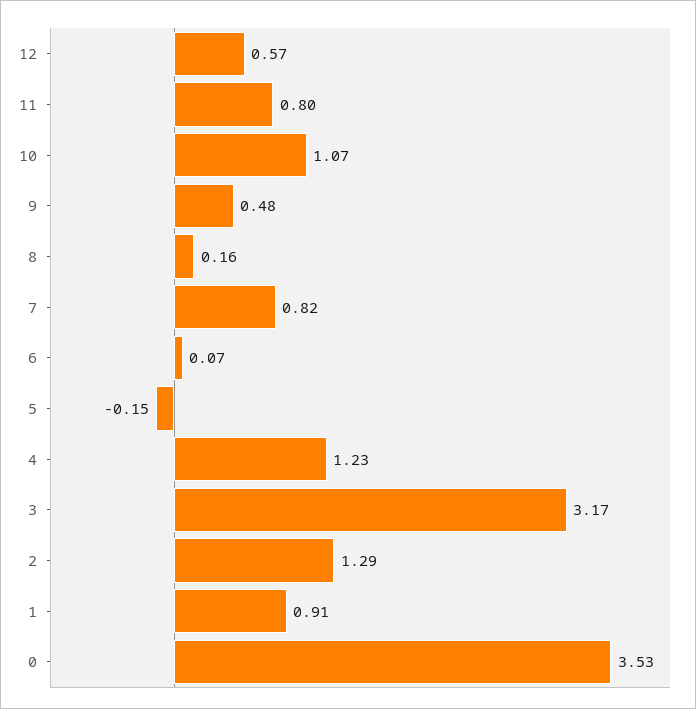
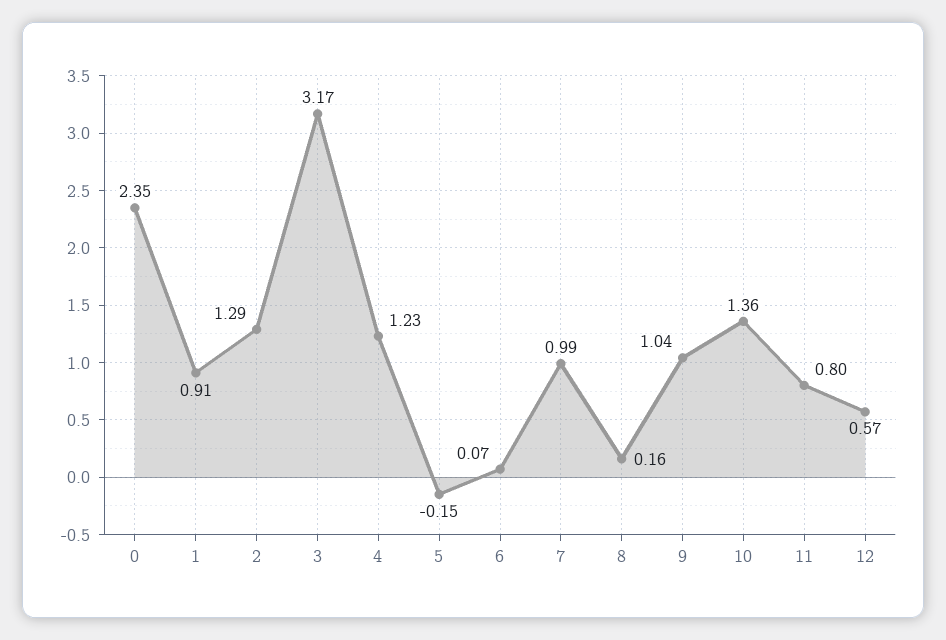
10: 1.07 -> 1.36
9: 0.48 -> 1.04
7: 0.82 -> 0.99
0: 3.53 -> 2.35

